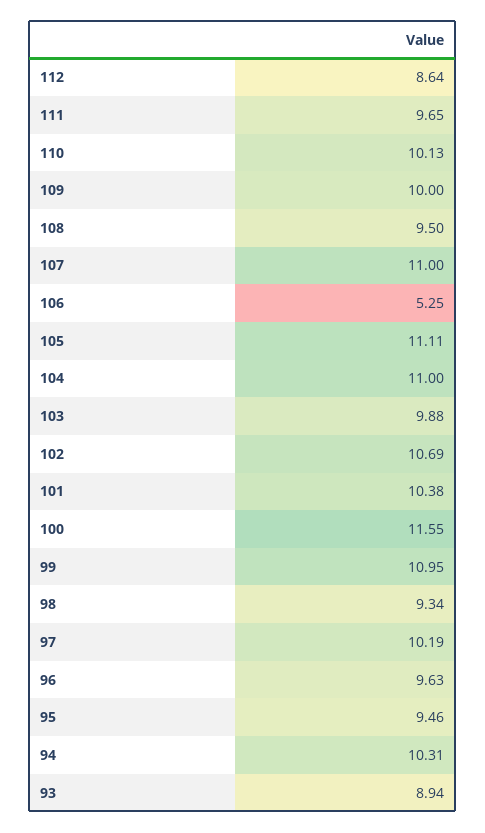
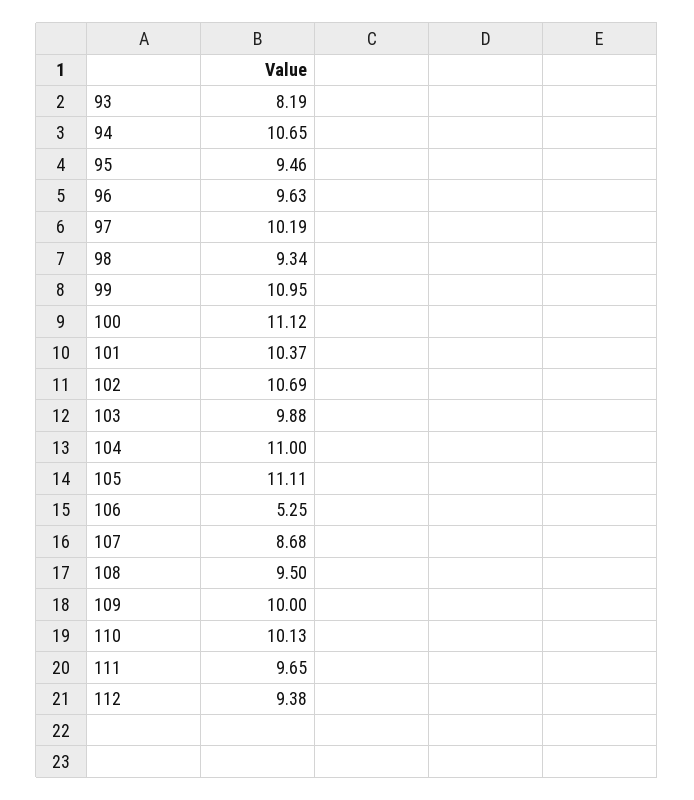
112: 8.64 -> 9.38
107: 11 -> 8.68
101: 10.38 -> 10.37
100: 11.55 -> 11.12
94: 10.31 -> 10.65
93: 8.94 -> 8.19

